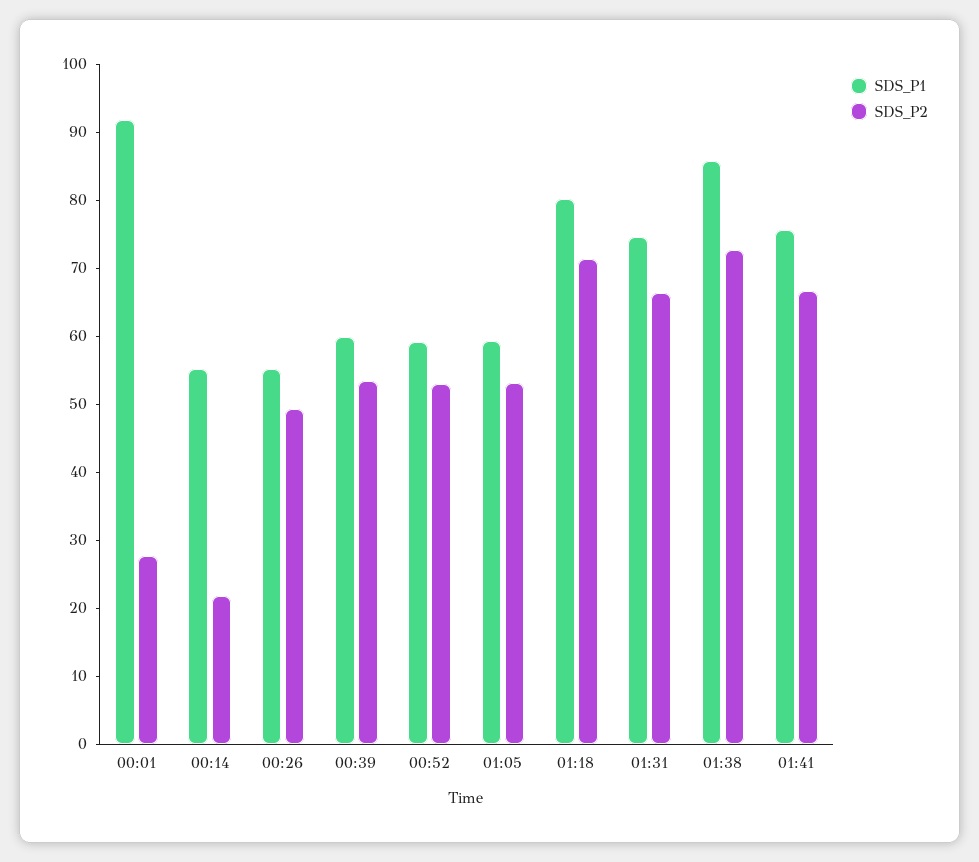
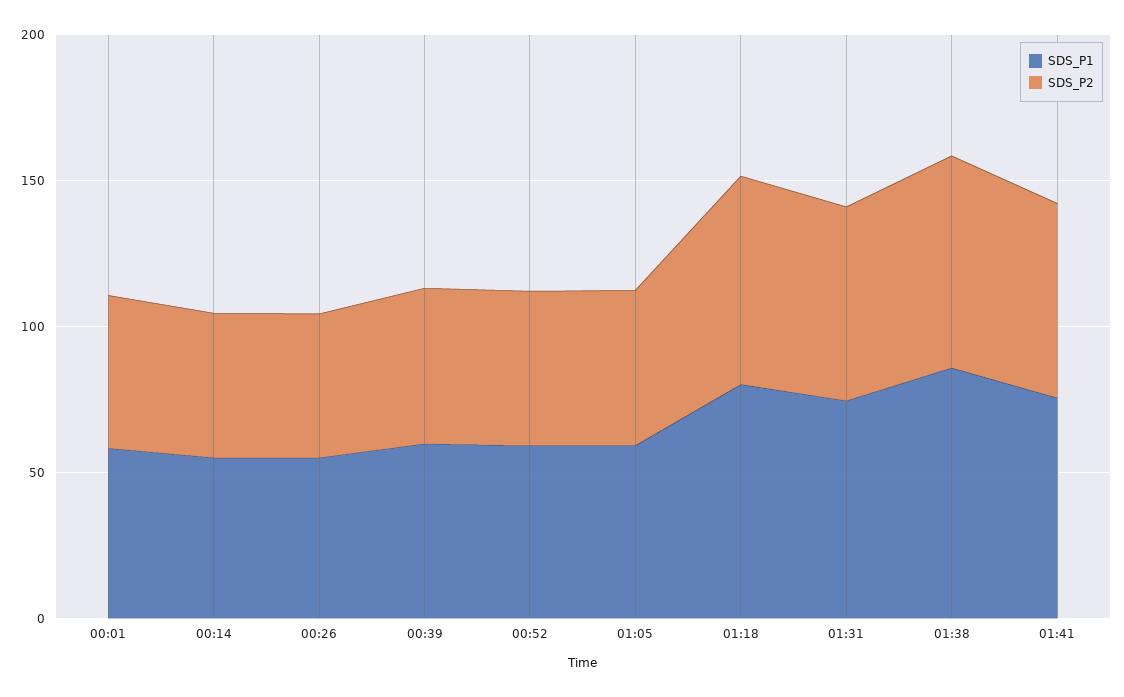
SDS_P1, 00:01: 92 -> 60
SDS_P2, 00:01: 28 -> 50
SDS_P2, 00:14: 22 -> 50

